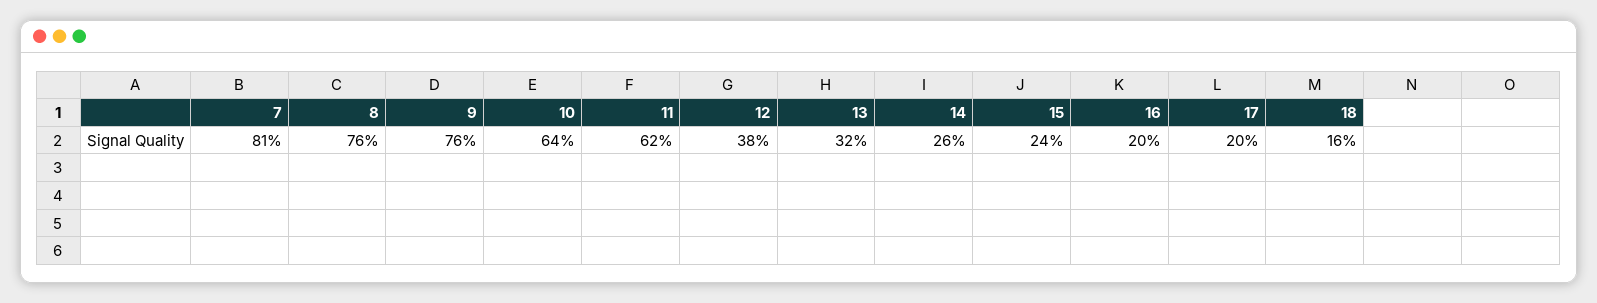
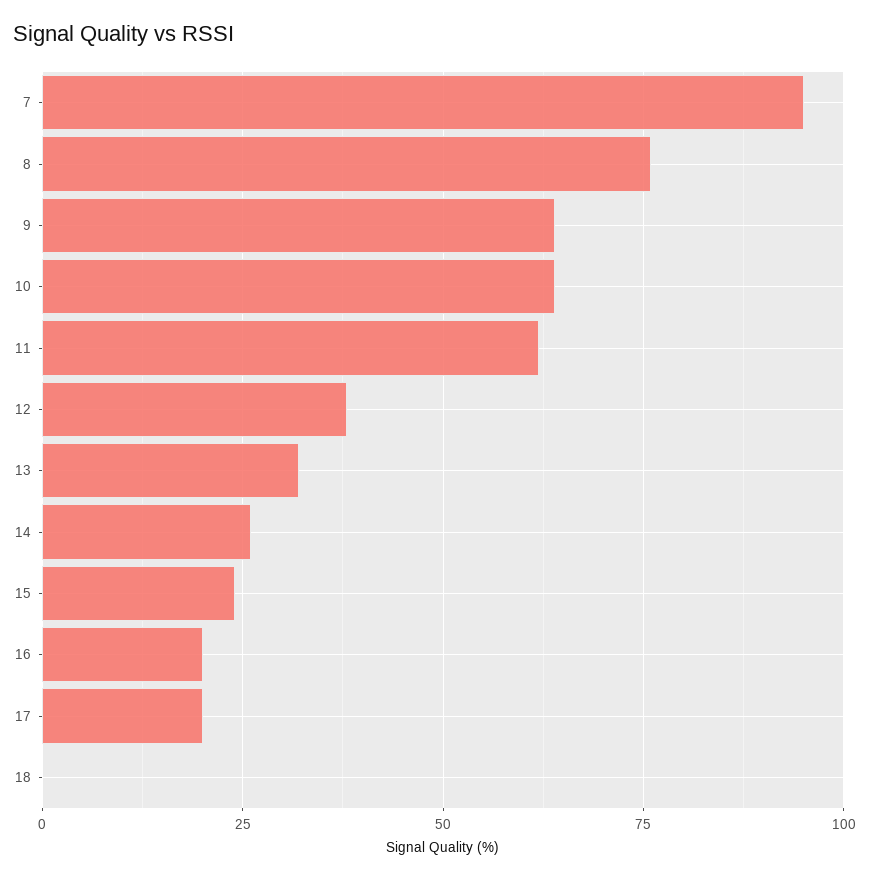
7: 81 -> 95
9: 76 -> 65
18: 16 -> 0

